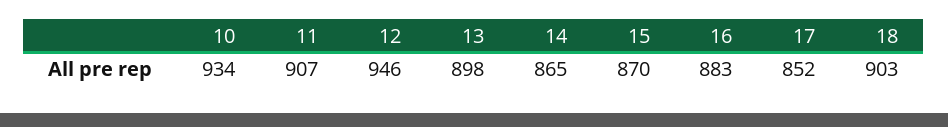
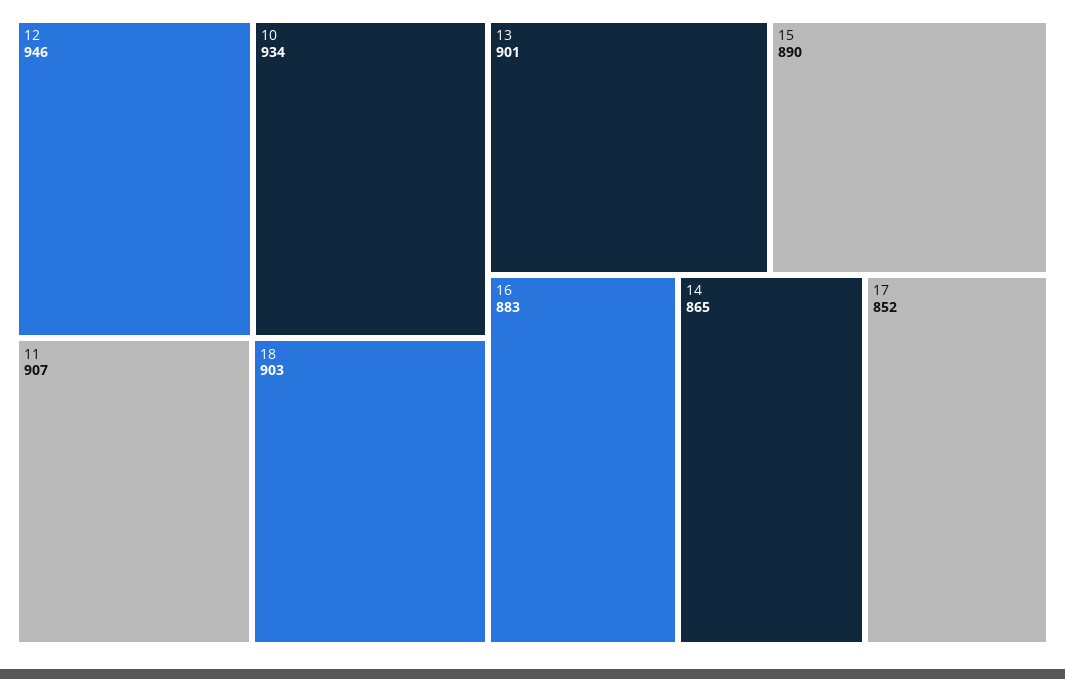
13: 898 -> 901
15: 870 -> 890

